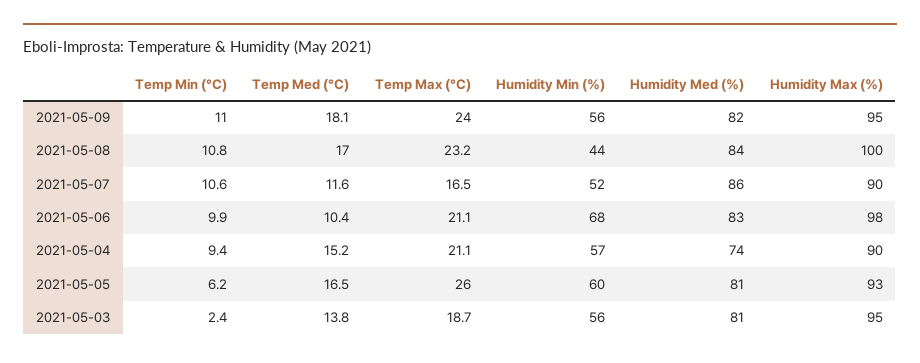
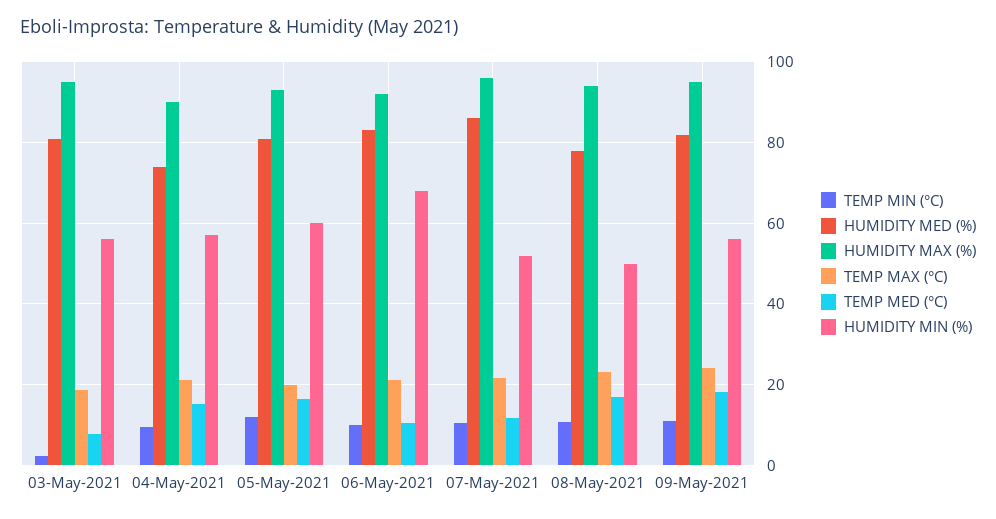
Humidity Min (%), 2021-05-08: 44 -> 50
Humidity Med (%), 2021-05-08: 84 -> 78
Humidity Max (%), 2021-05-08: 100 -> 94
Temp Max (°C), 2021-05-07: 16.5 -> 22
Humidity Max (%), 2021-05-07: 90 -> 96
Humidity Max (%), 2021-05-06: 98 -> 92
Temp Min (°C), 2021-05-05: 6.2 -> 12
Temp Max (°C), 2021-05-05: 26 -> 20
Temp Med (°C), 2021-05-03: 13.8 -> 8

